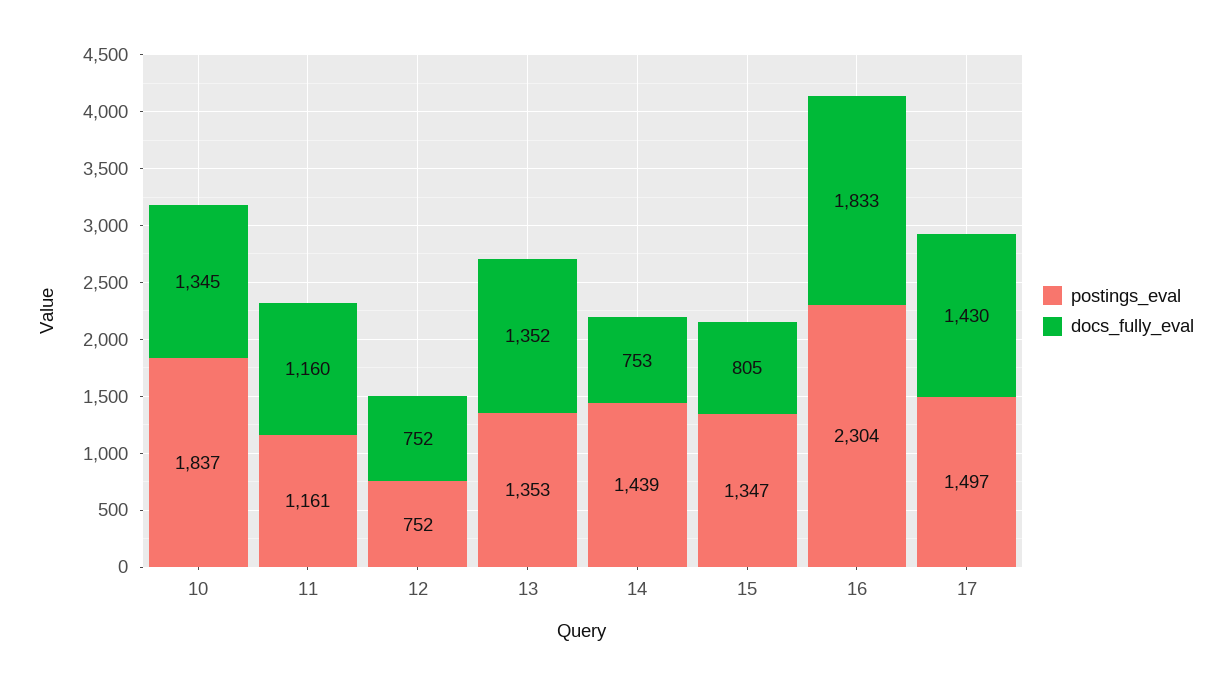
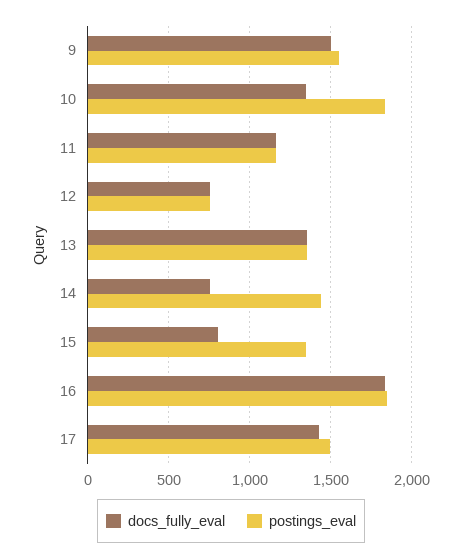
postings_eval, 16: 2304 -> 1850
docs_fully_eval, 9: none -> 1500
postings_eval, 9: none -> 1550

